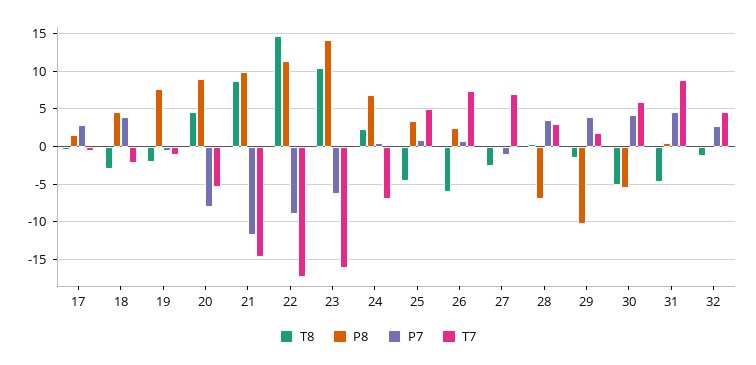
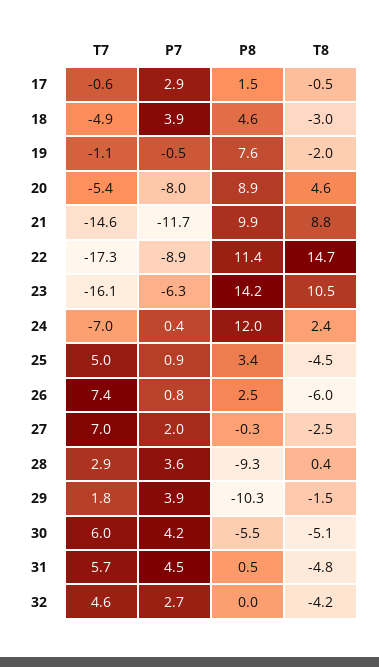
T7, 18: -2 -> -4.9
P8, 24: 7 -> 12
P7, 27: -1 -> 2
P8, 28: -7 -> -9.3
T7, 31: 9 -> 5.7
T8, 32: -1 -> -4.2

